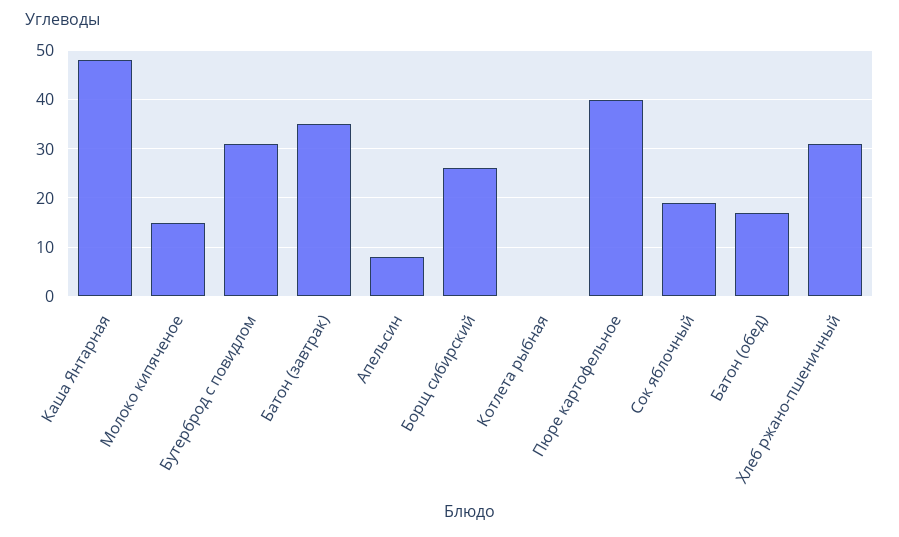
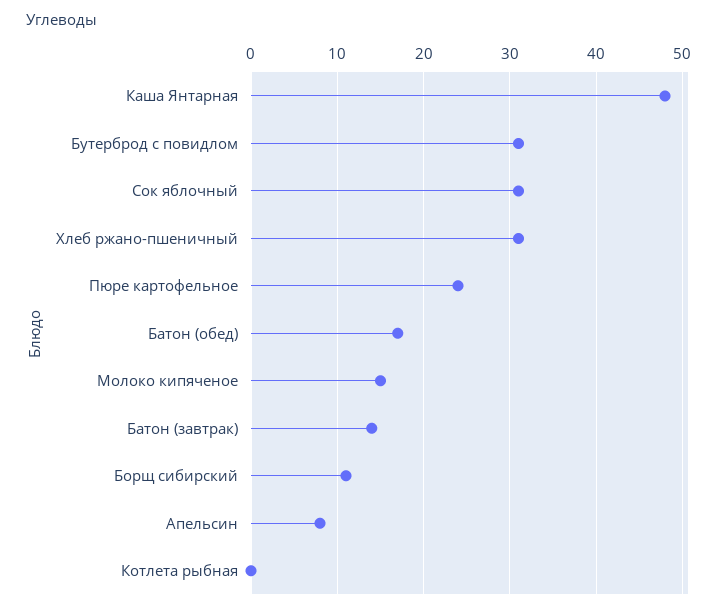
Батон (завтрак): 35 -> 14
Борщ сибирский: 25 -> 11
Пюре картофельное: 40 -> 24
Сок яблочный: 20 -> 31

